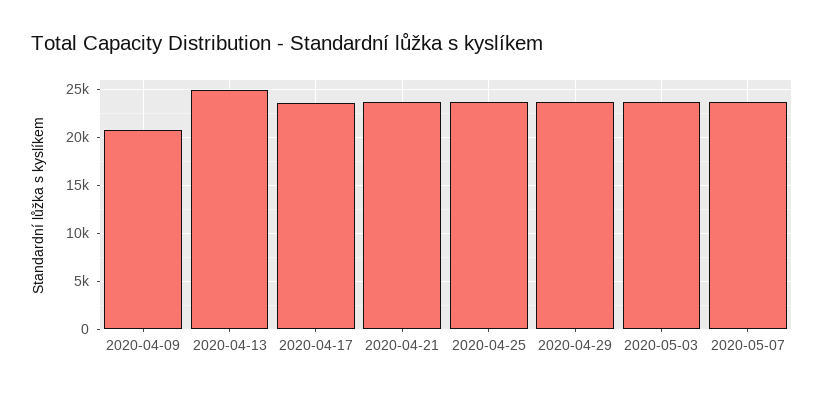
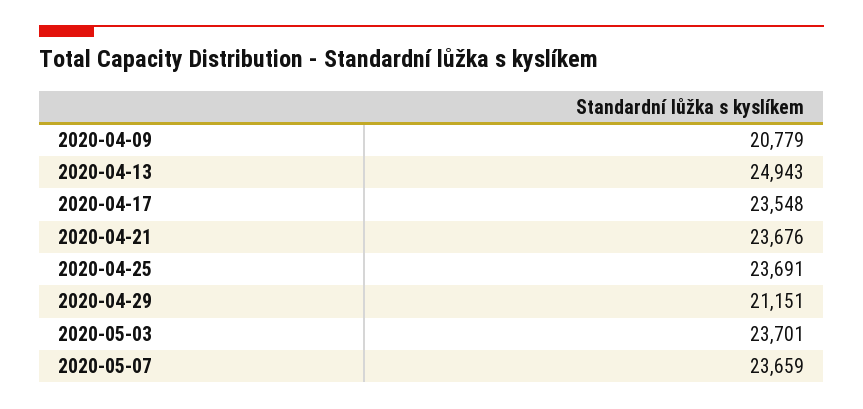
2020-04-29: 24000 -> 21151

